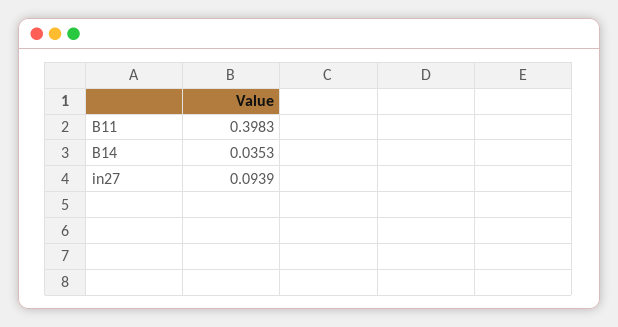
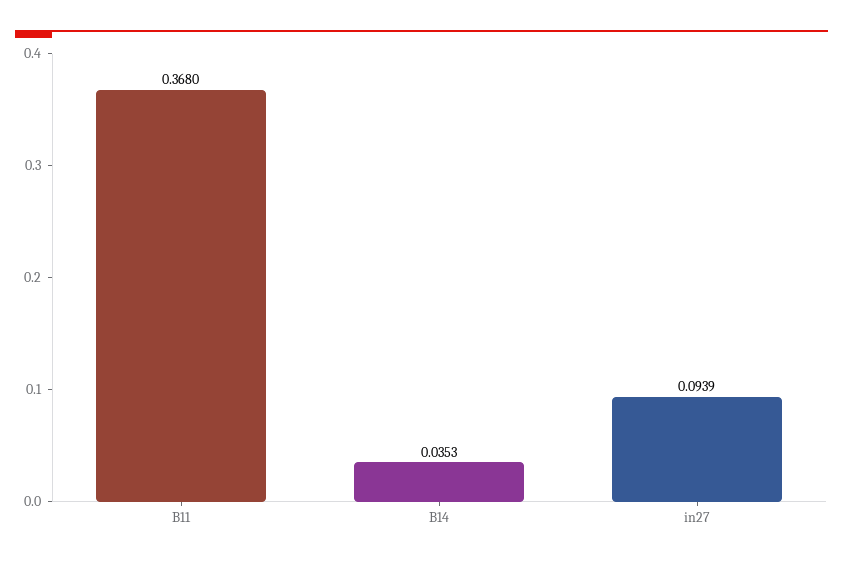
B11: 0.3983 -> 0.368

